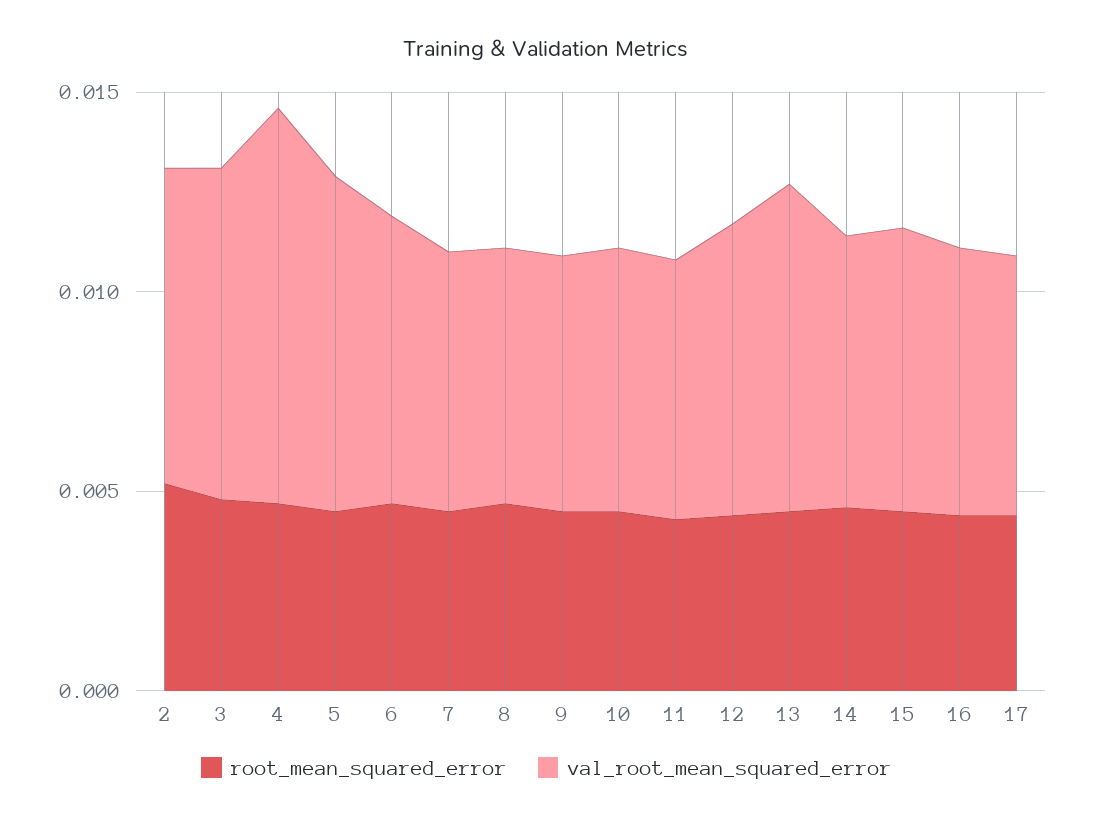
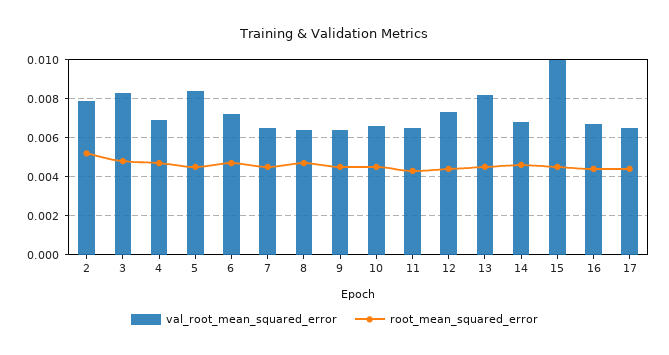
val_root_mean_squared_error, 4: 0.01 -> 0.007
val_root_mean_squared_error, 15: 0.007 -> 0.01

